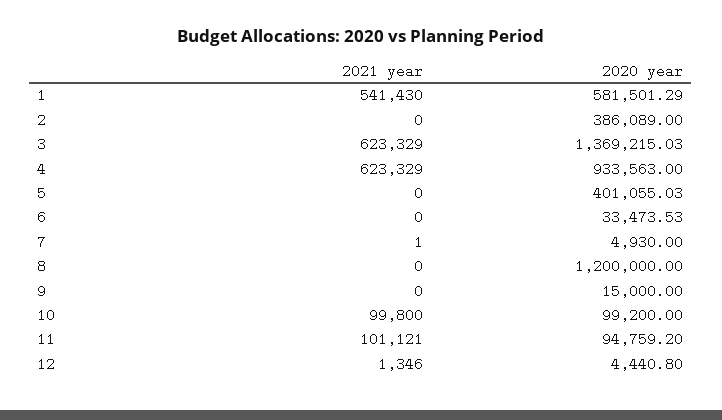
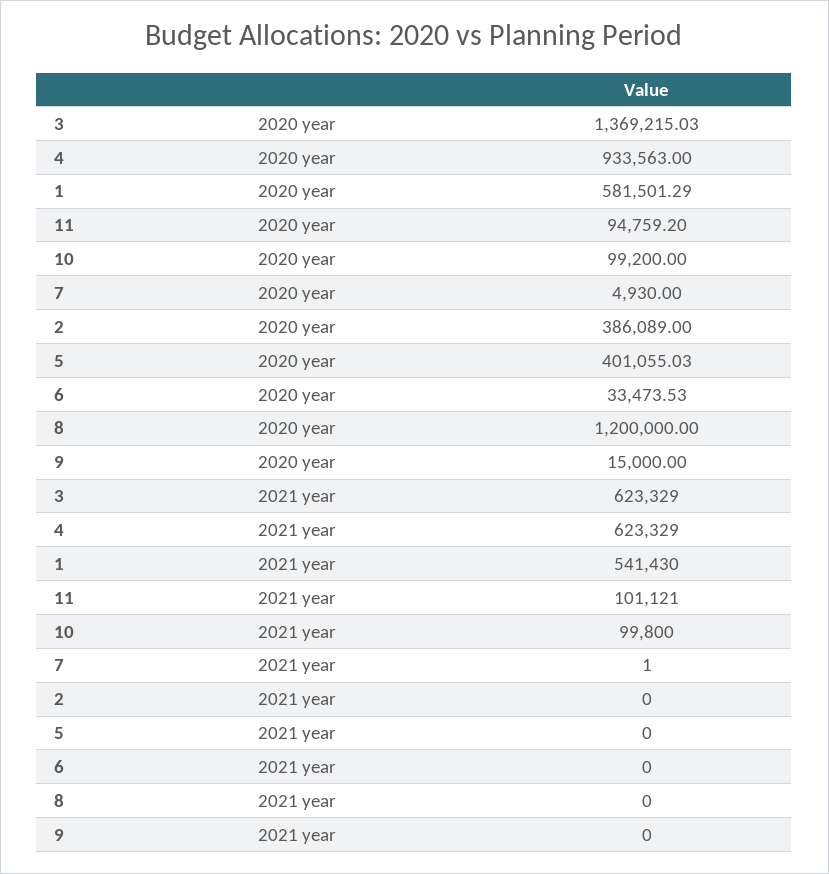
2021 year, 12: 1346 -> none
2020 year, 12: 4440.8 -> none

